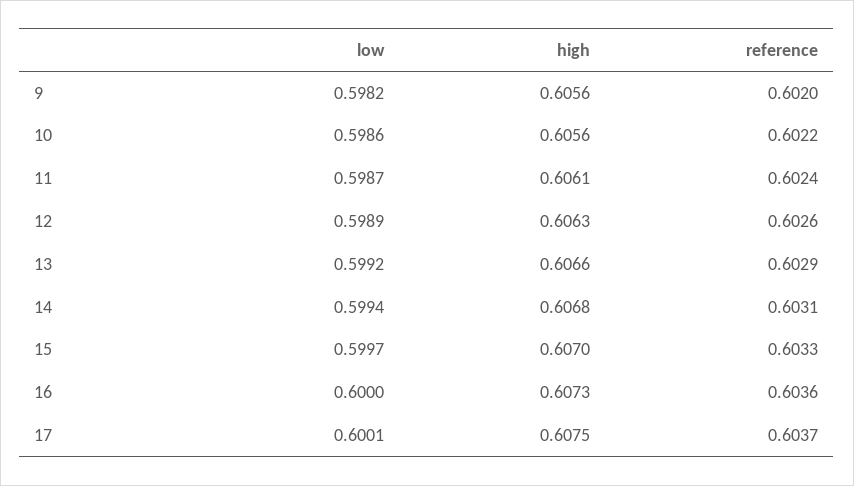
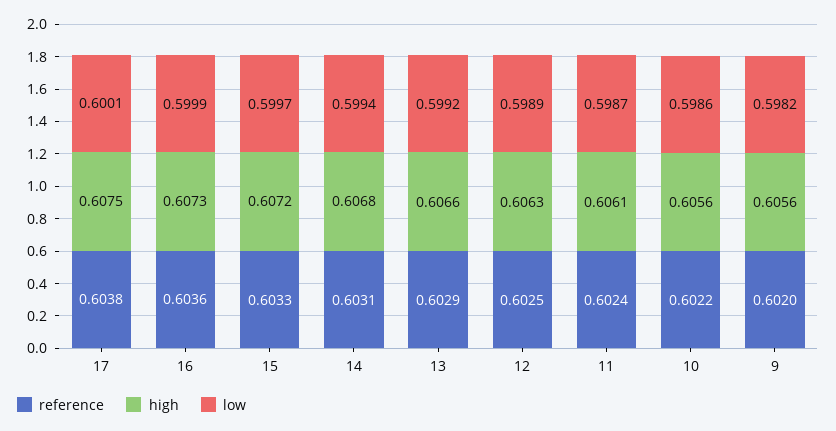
reference, 12: 0.6026 -> 0.6025
high, 15: 0.607 -> 0.6072
low, 16: 0.6 -> 0.5999
reference, 17: 0.6037 -> 0.6038

